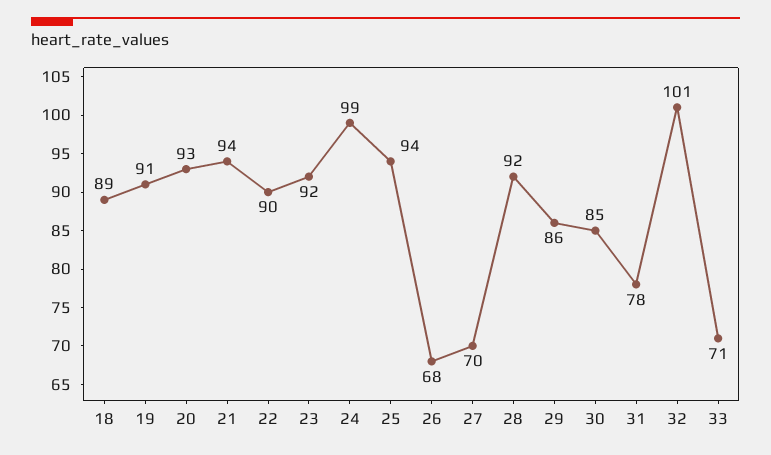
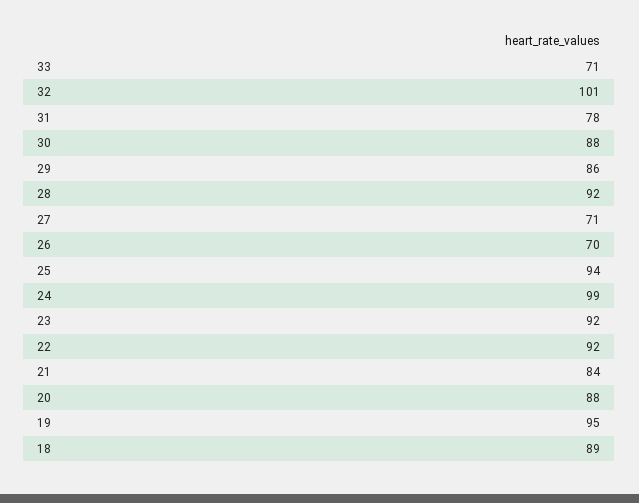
19: 91 -> 95
20: 93 -> 88
21: 94 -> 84
22: 90 -> 92
26: 68 -> 70
27: 70 -> 71
30: 85 -> 88

